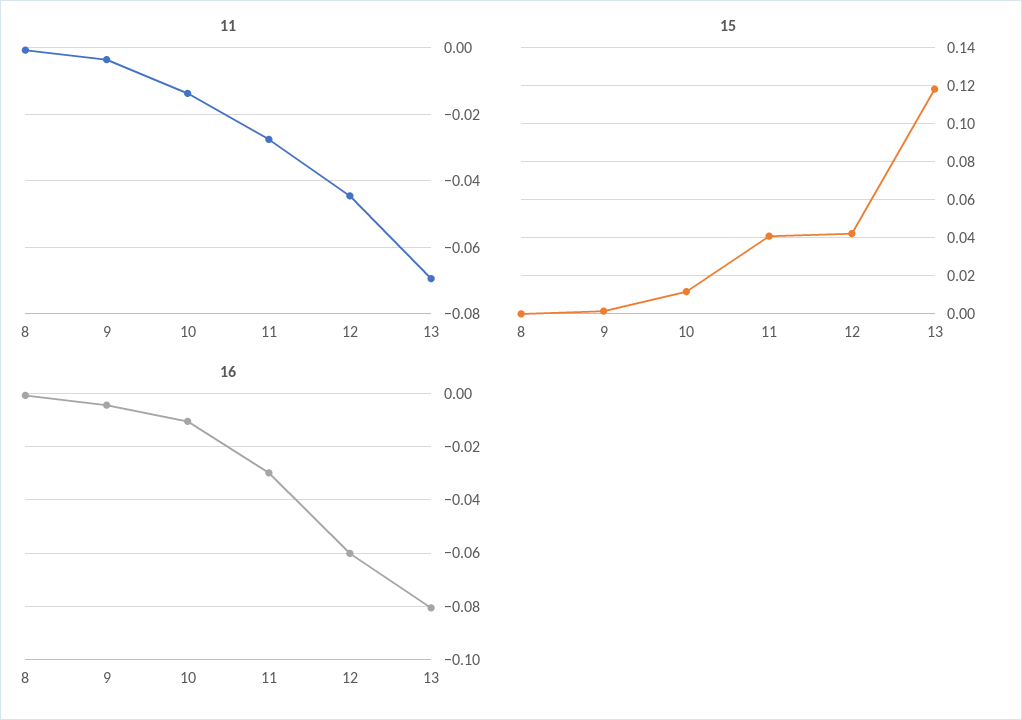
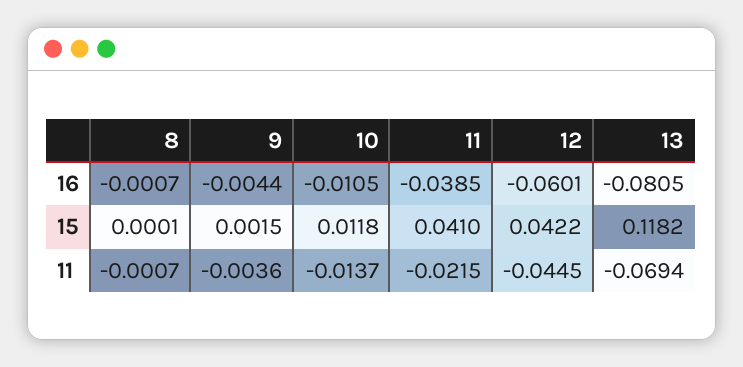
11, 11: -0.028 -> -0.0215
16, 11: -0.03 -> -0.0385

